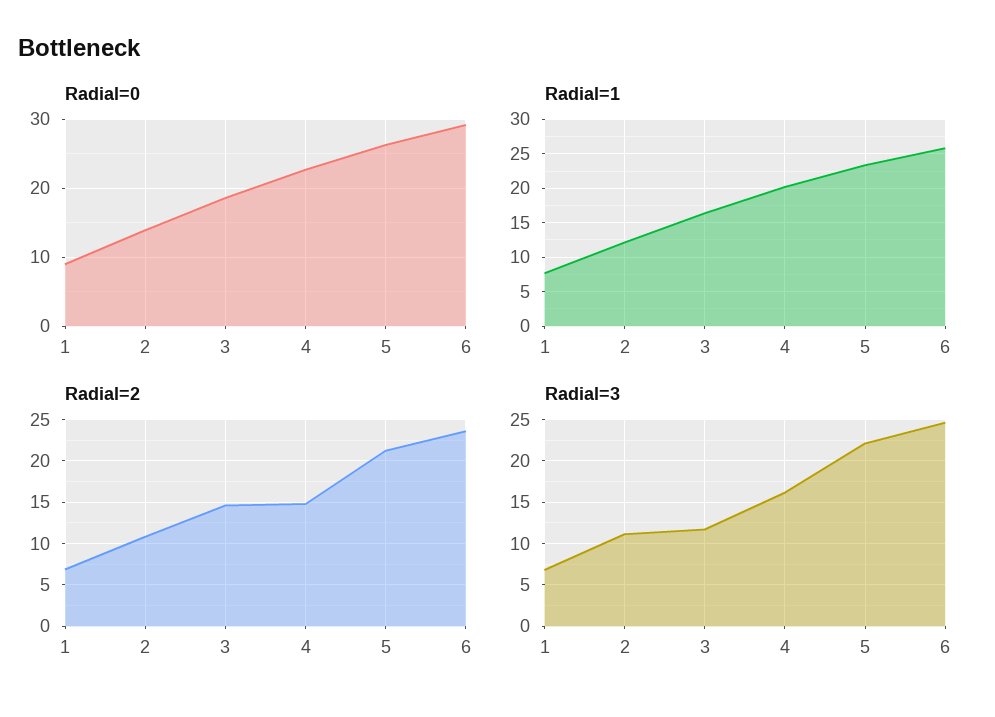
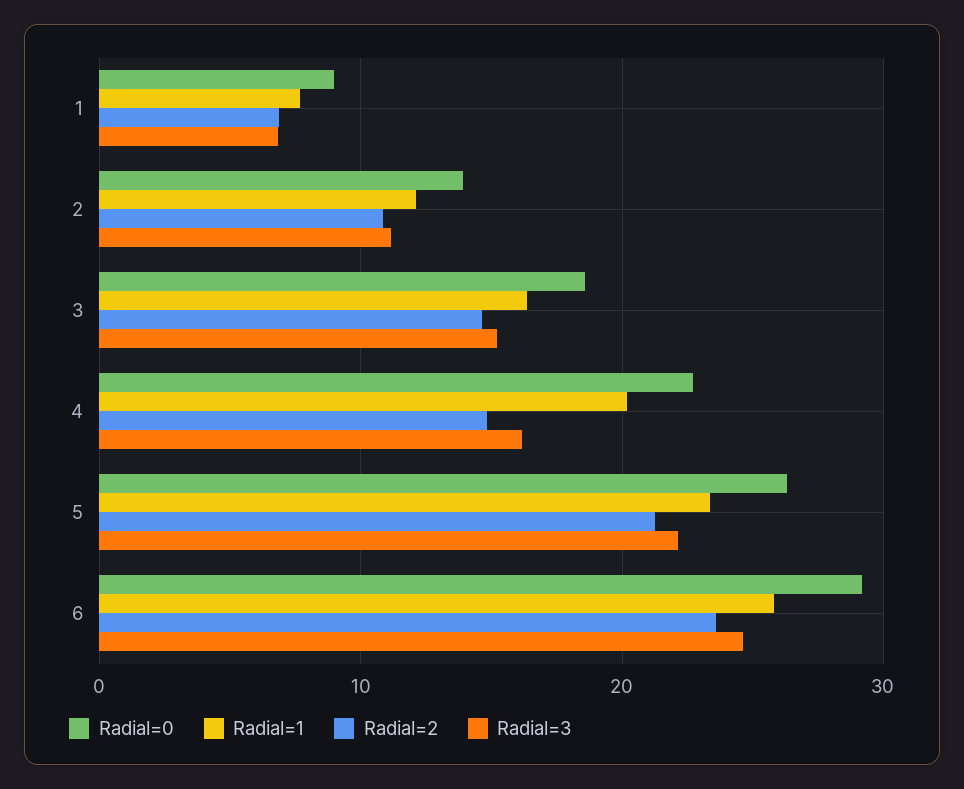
Radial=3, 3: 12 -> 15

